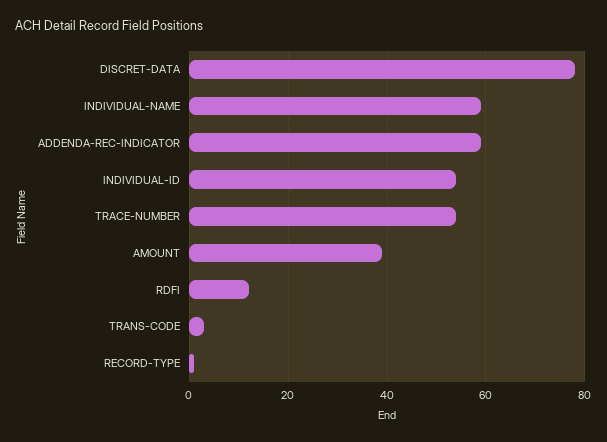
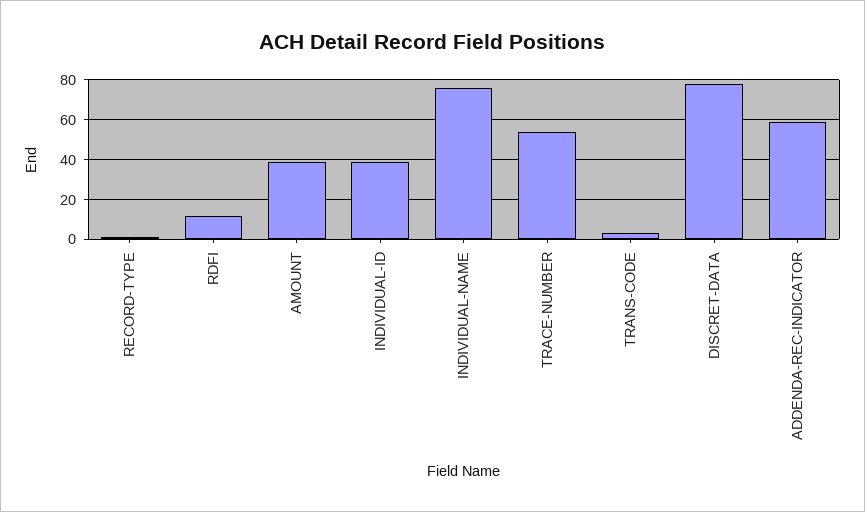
INDIVIDUAL-NAME: 60 -> 75
INDIVIDUAL-ID: 55 -> 40

